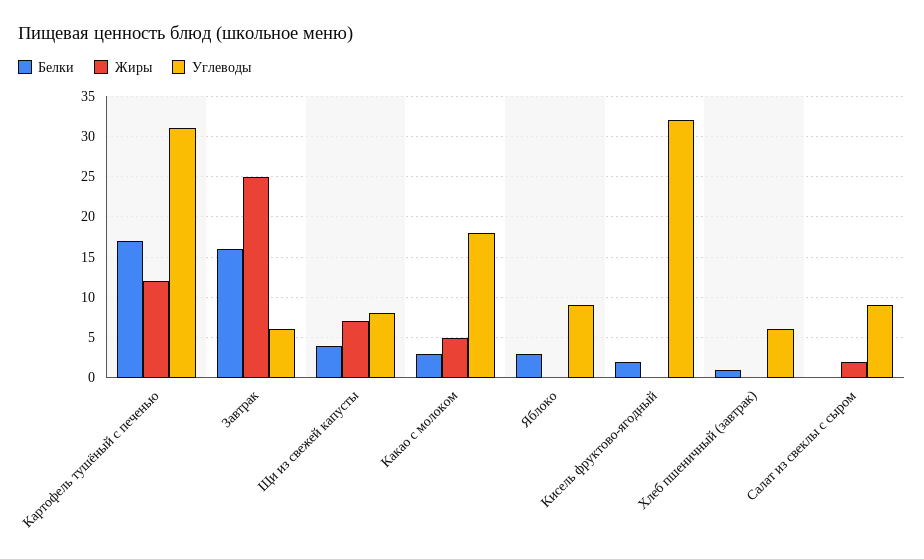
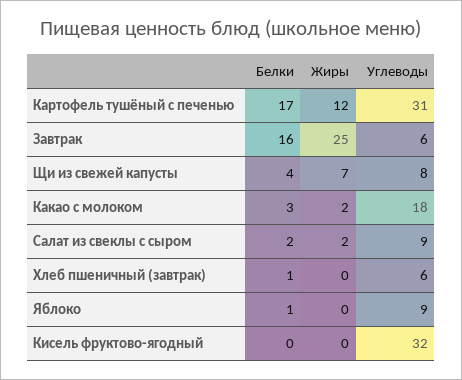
Жиры, Какао с молоком: 5 -> 2
Белки, Яблоко: 3 -> 1
Белки, Кисель фруктово-ягодный: 2 -> 0
Белки, Салат из свеклы с сыром: 0 -> 2

